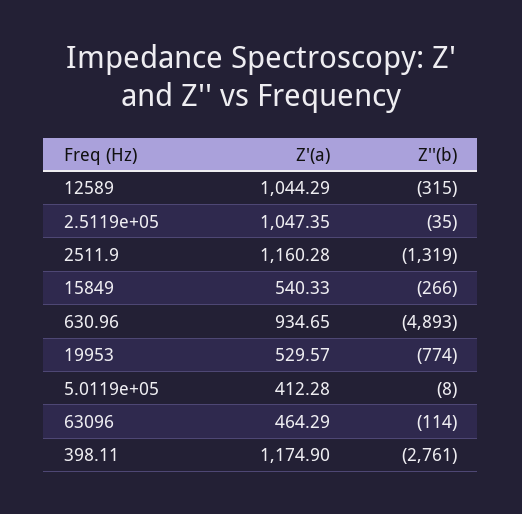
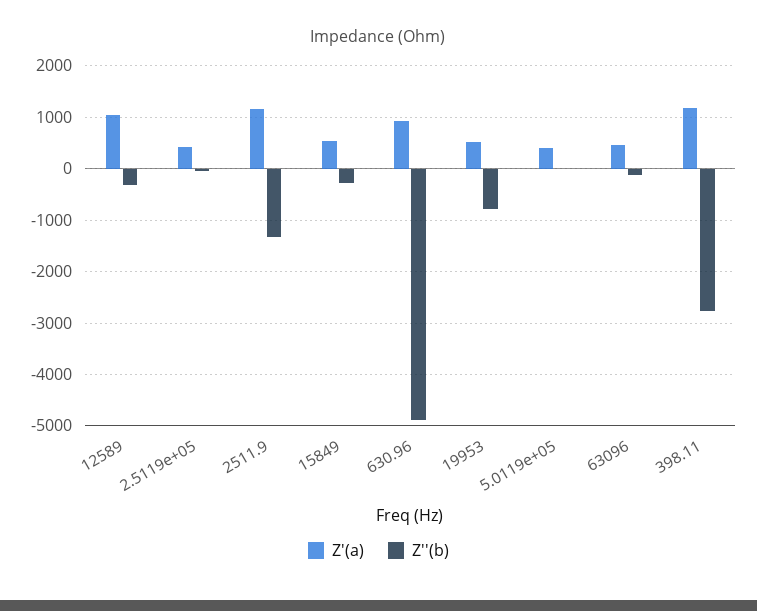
Z'(a), 2.5119e+05: 1047.35 -> 400

